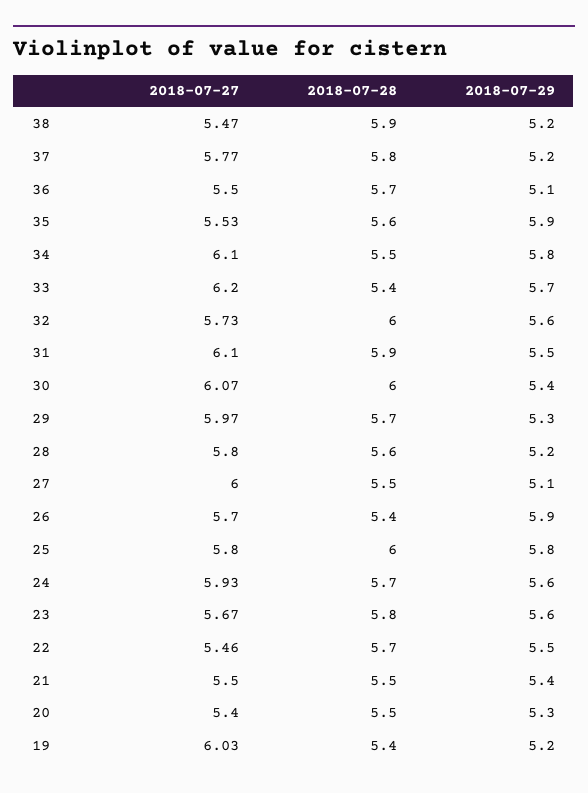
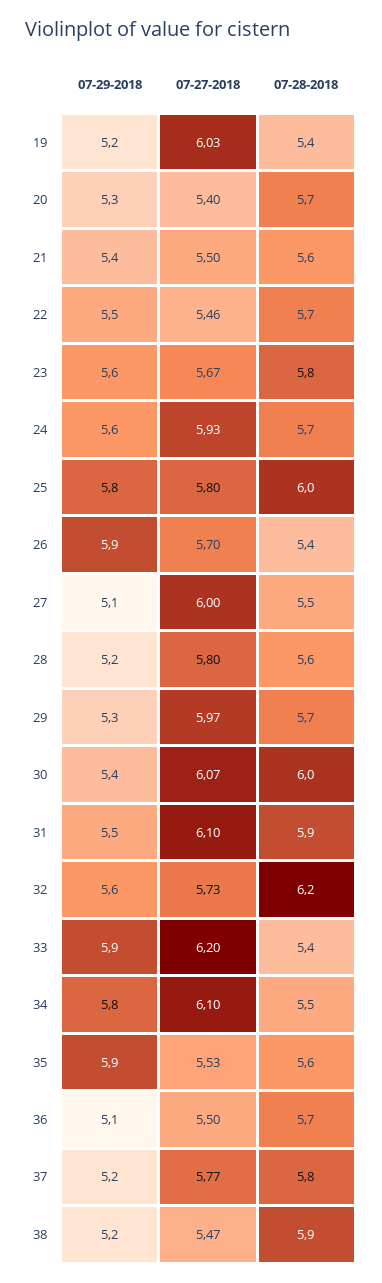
2018-07-29, 33: 5.7 -> 5.9
2018-07-28, 32: 6 -> 6.2
2018-07-28, 21: 5.5 -> 5.6
2018-07-28, 20: 5.5 -> 5.7

